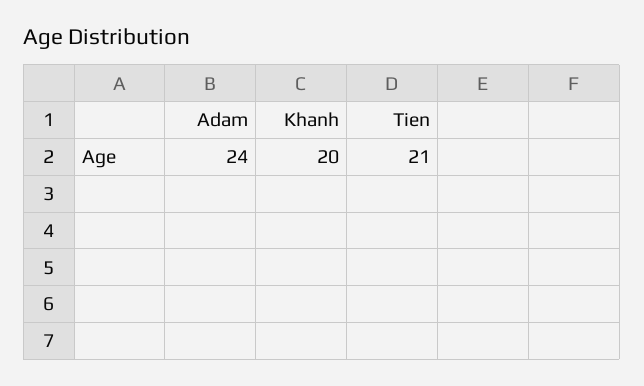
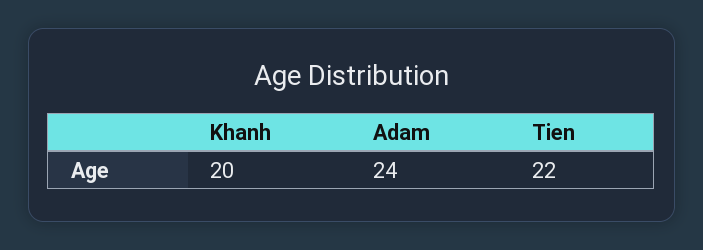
Tien: 21 -> 22

